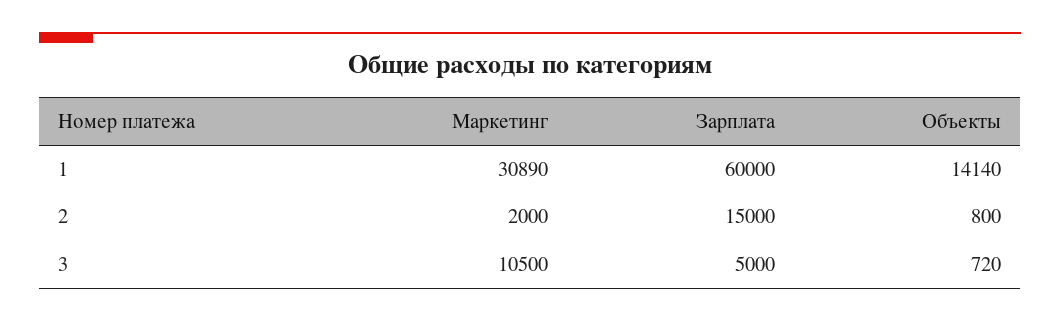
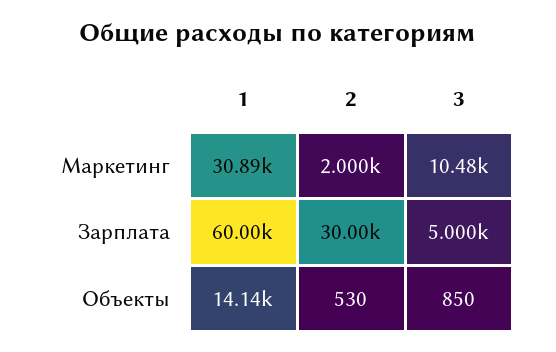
Зарплата, 2: 15000 -> 30000
Объекты, 2: 800 -> 530
Маркетинг, 3: 10500 -> 10480
Объекты, 3: 720 -> 850

